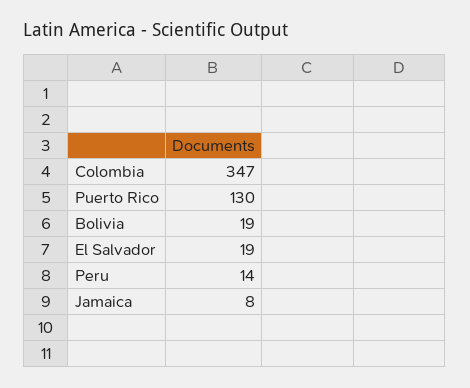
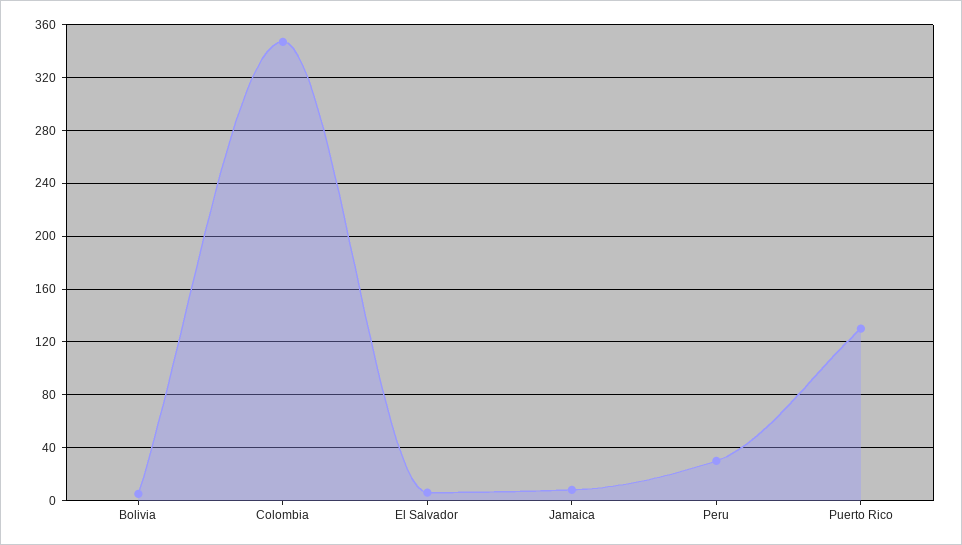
Bolivia: 19 -> 5
El Salvador: 19 -> 5
Peru: 14 -> 30

